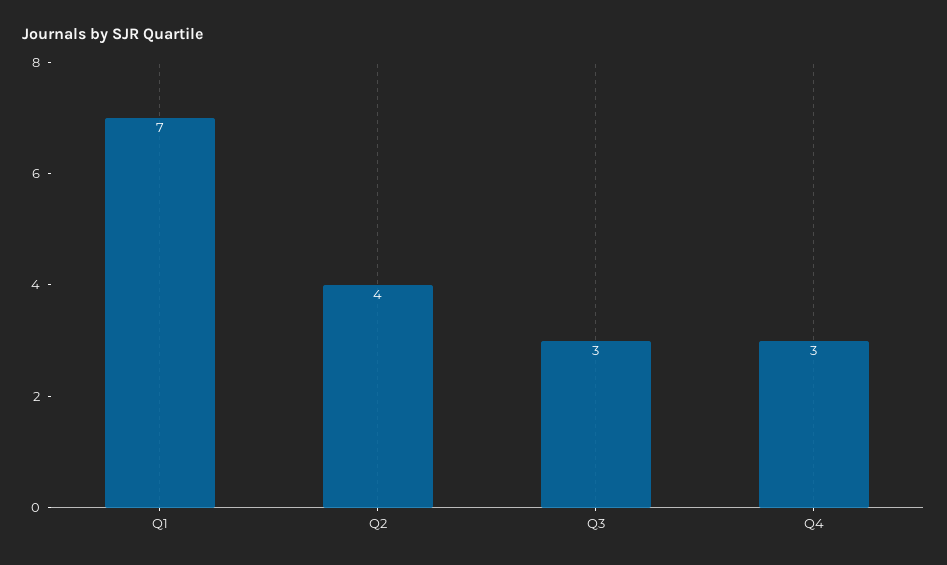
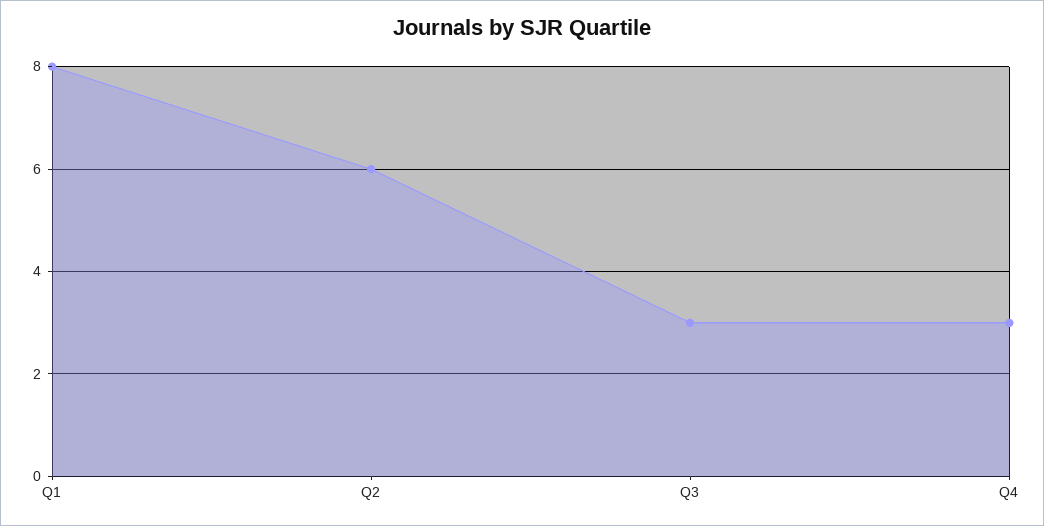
Q1: 7 -> 8
Q2: 4 -> 6

